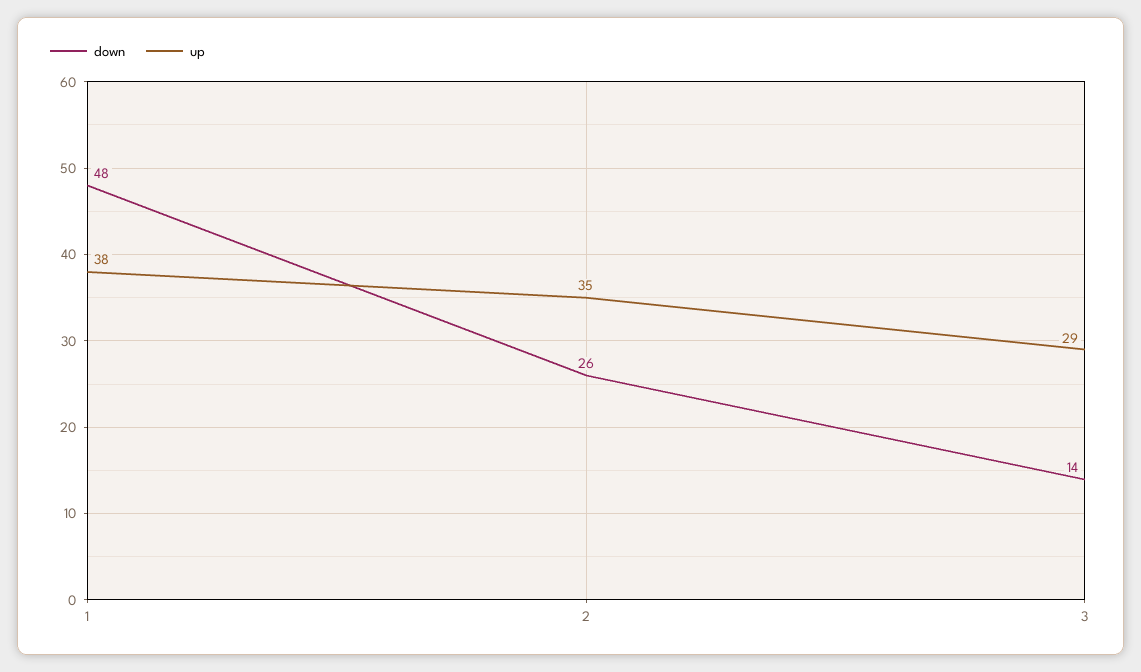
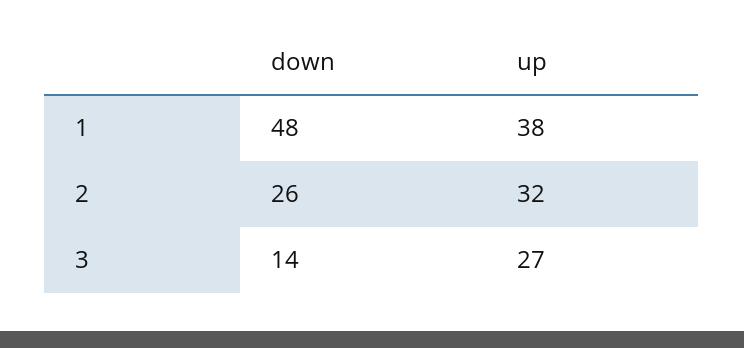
up, 2: 35 -> 32
up, 3: 29 -> 27

